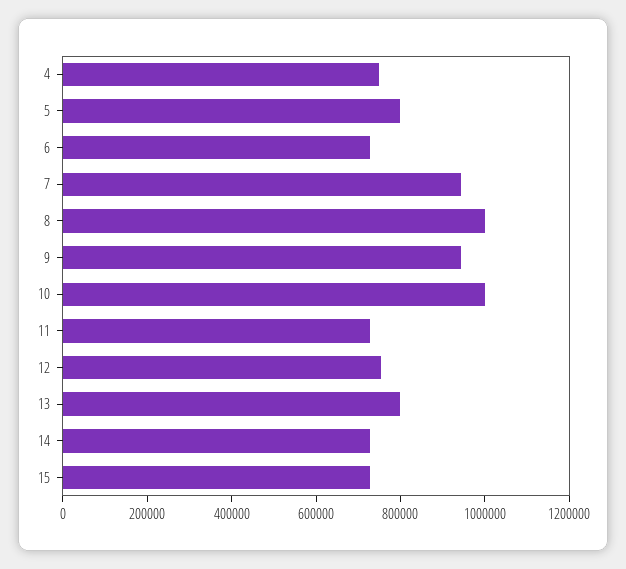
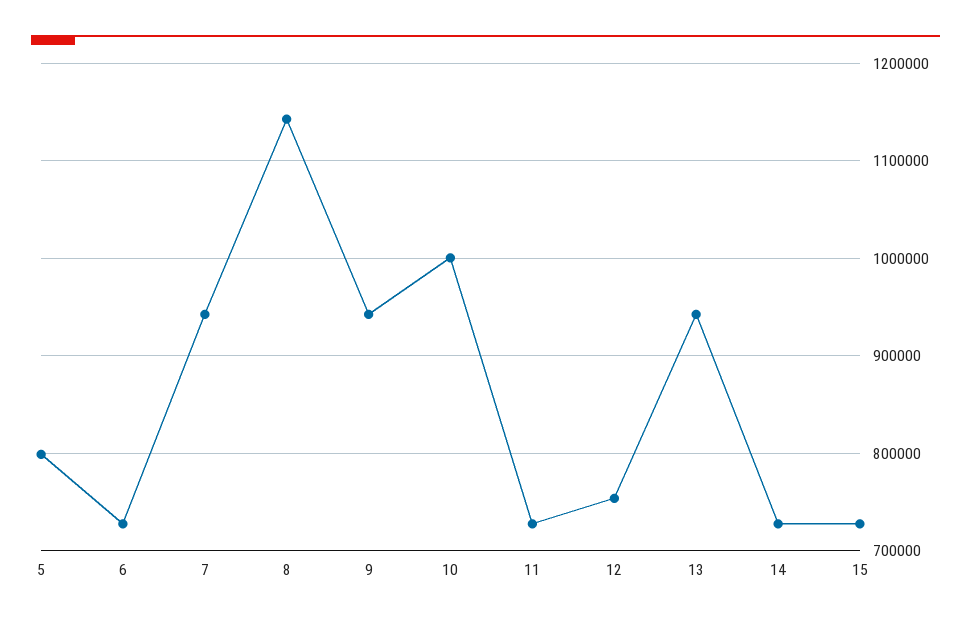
4: 750000 -> none
8: 1000000 -> 1140000
13: 800000 -> 940000

